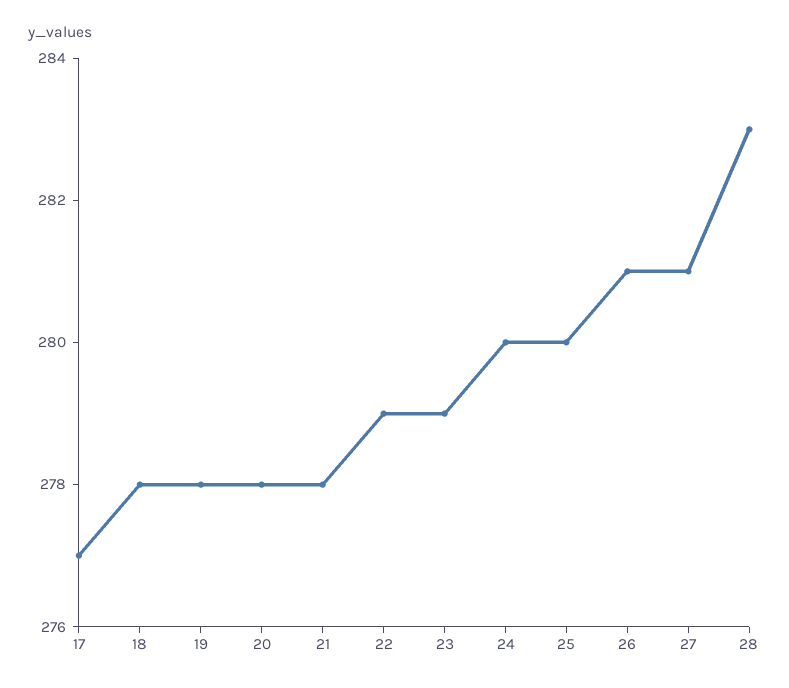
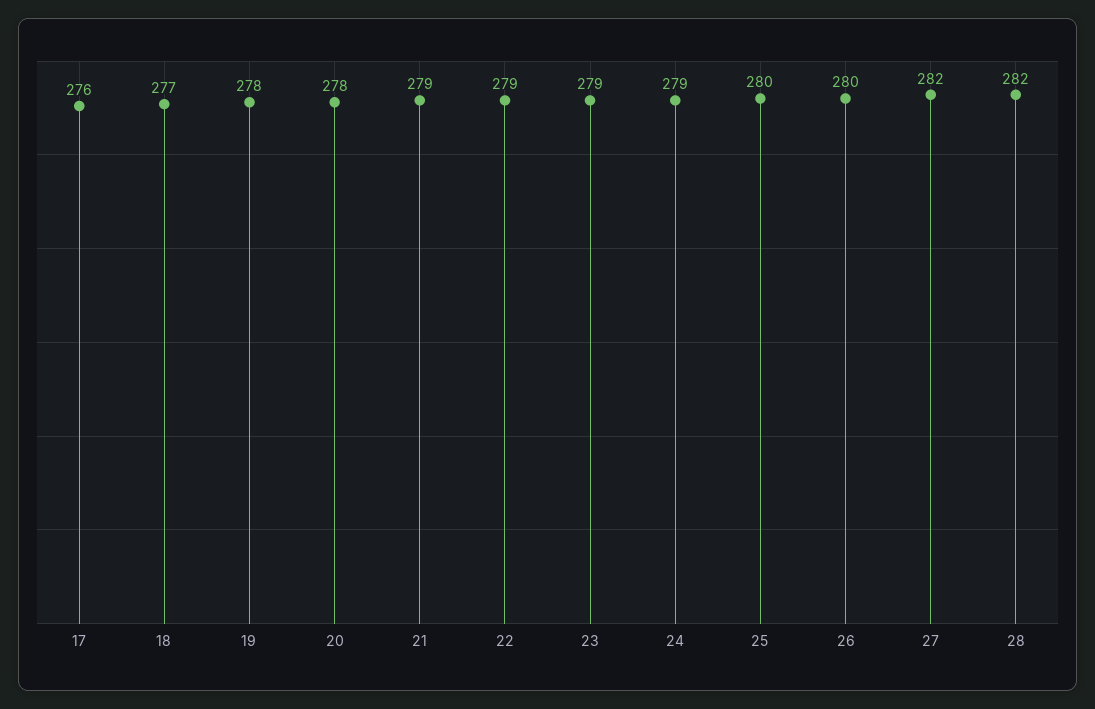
17: 277 -> 276
18: 278 -> 277
21: 278 -> 279
24: 280 -> 279
26: 281 -> 280
27: 281 -> 282
28: 283 -> 282

